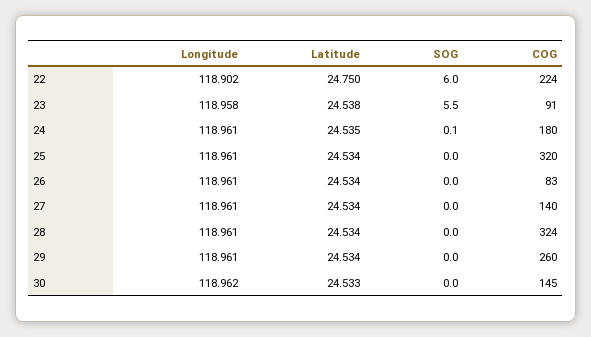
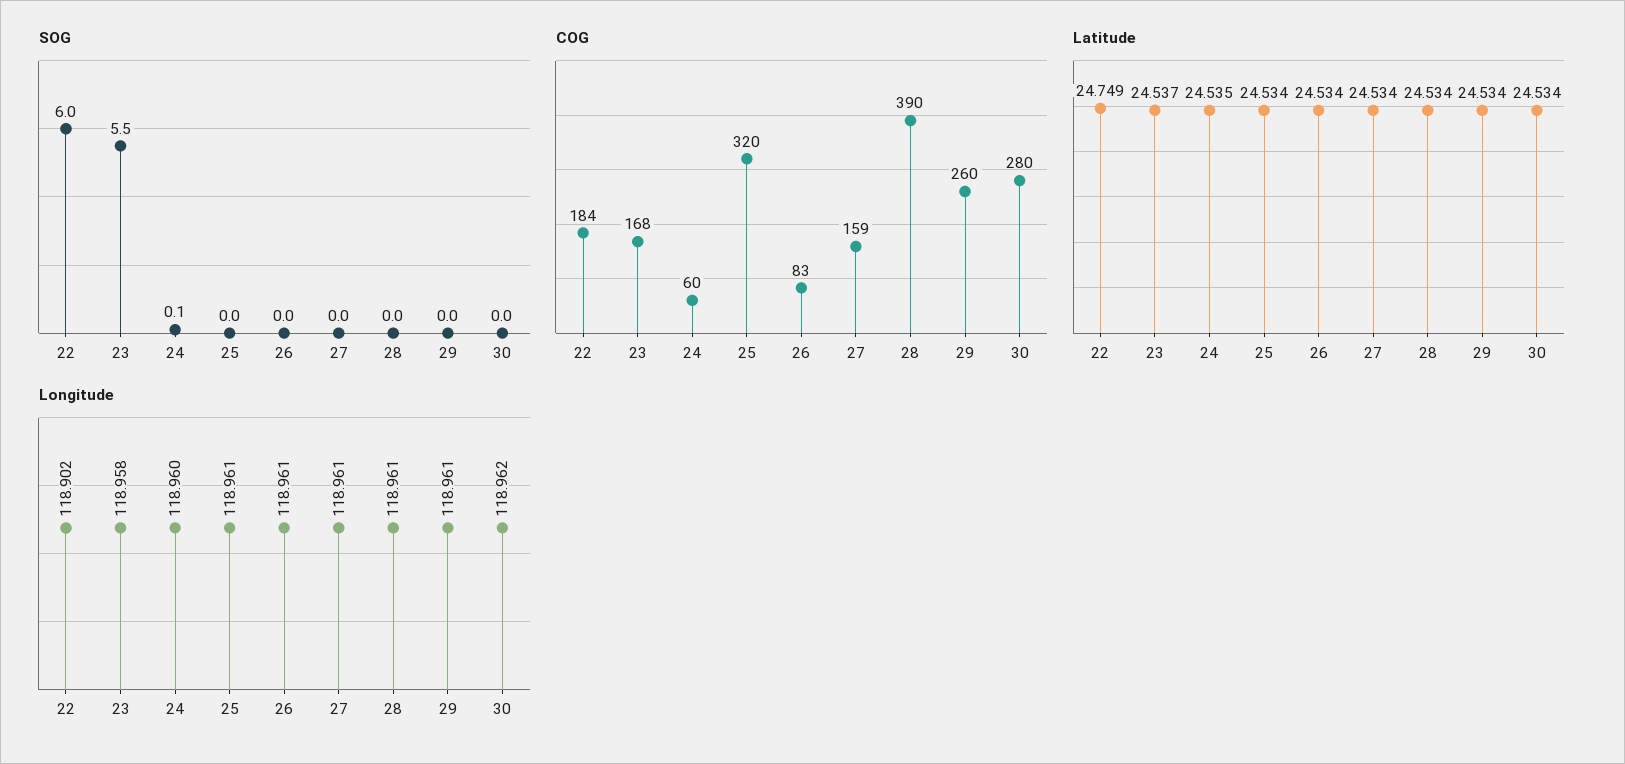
Latitude, 22: 24.75 -> 24.749
COG, 22: 224 -> 184
Latitude, 23: 24.538 -> 24.537
COG, 23: 91 -> 168
Longitude, 24: 118.961 -> 118.96
COG, 24: 180 -> 60
COG, 27: 140 -> 159
COG, 28: 324 -> 390
Latitude, 30: 24.533 -> 24.534
COG, 30: 145 -> 280

